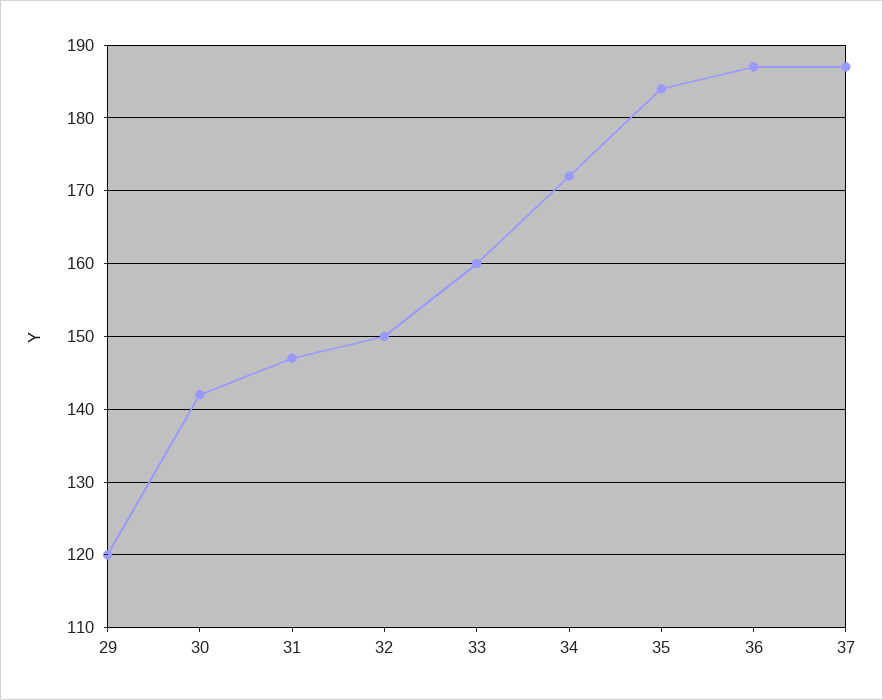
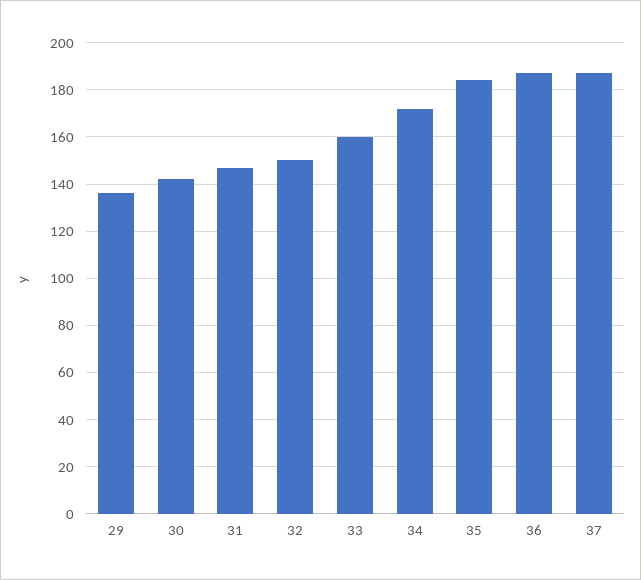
29: 120 -> 135

